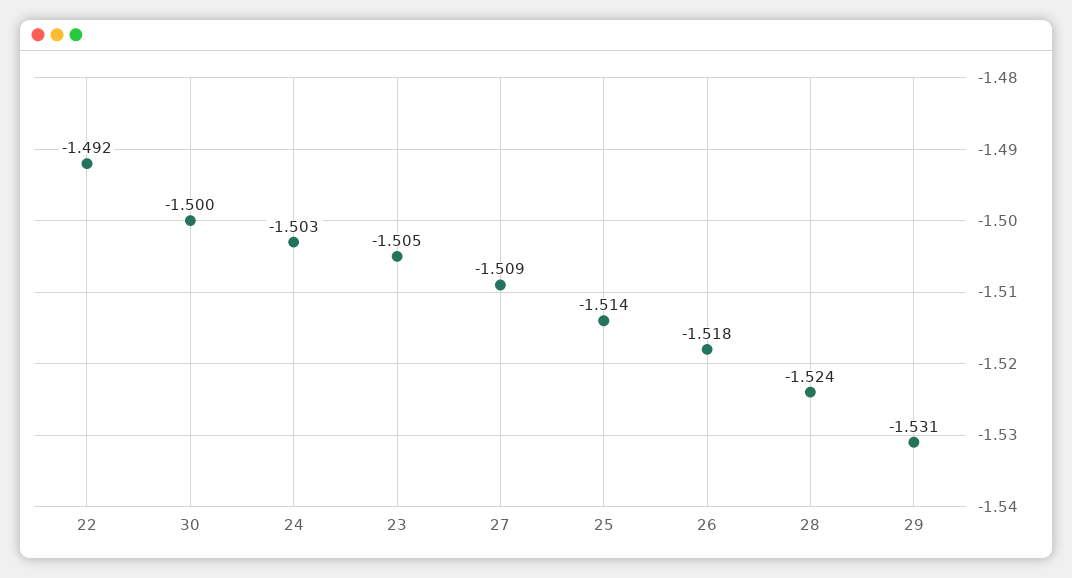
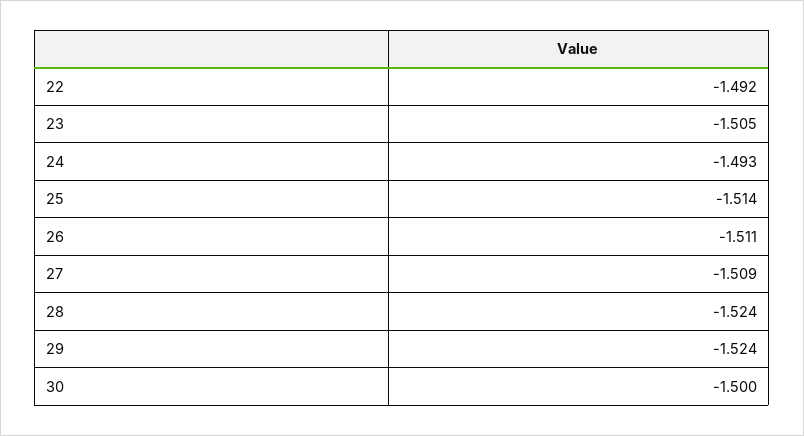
24: -1.503 -> -1.493
26: -1.518 -> -1.511
29: -1.531 -> -1.524

